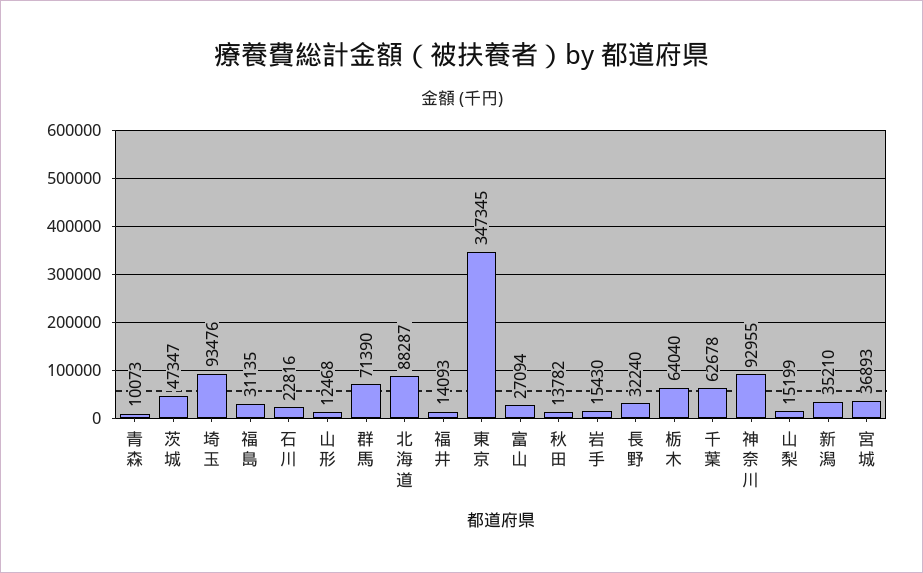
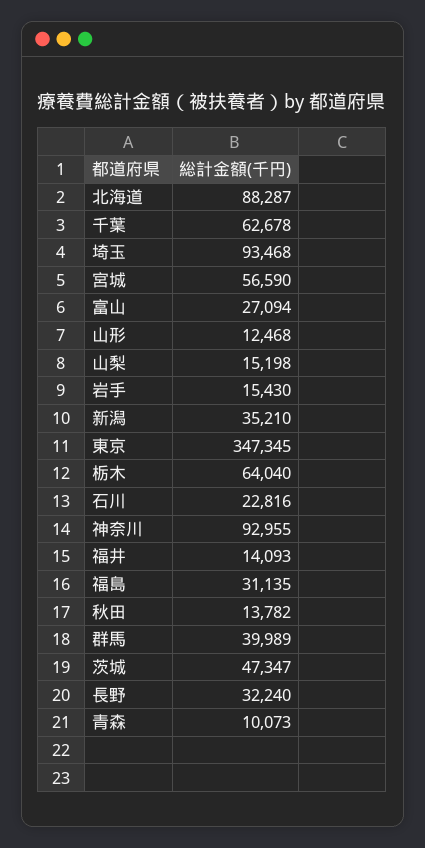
埼玉: 93476 -> 93468
群馬: 71390 -> 39989
山梨: 15199 -> 15198
宮城: 36893 -> 56590

